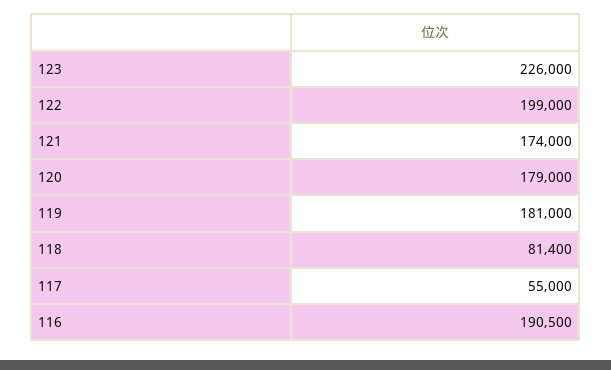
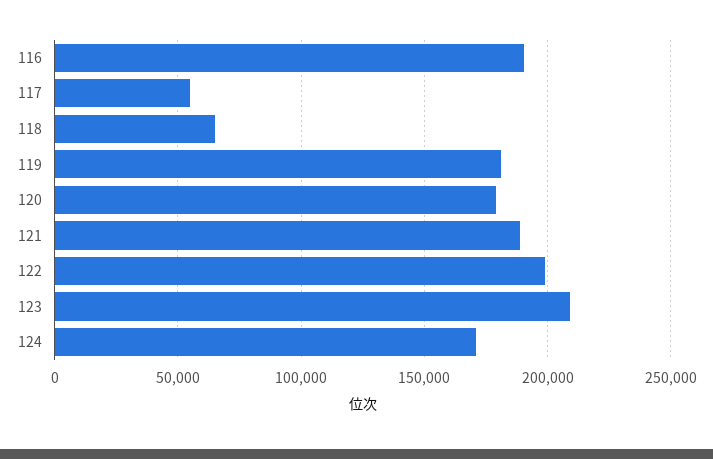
123: 226000 -> 210000
121: 174000 -> 190000
118: 81400 -> 65000
124: none -> 170000

